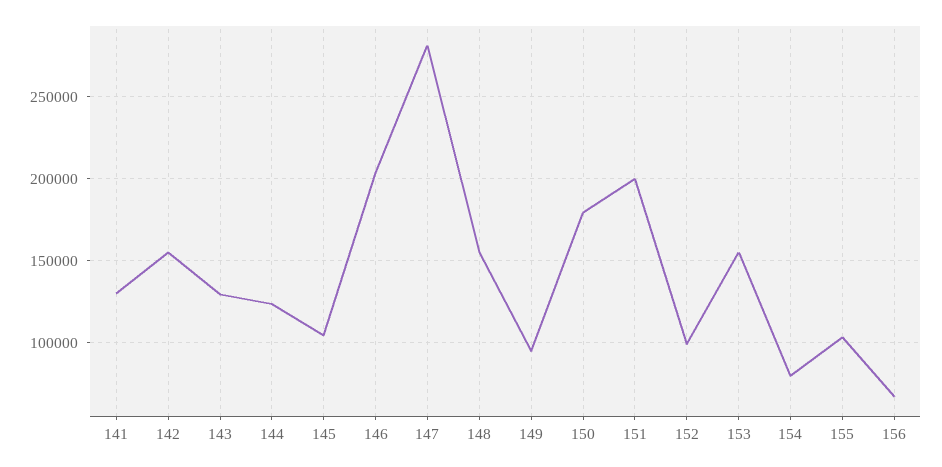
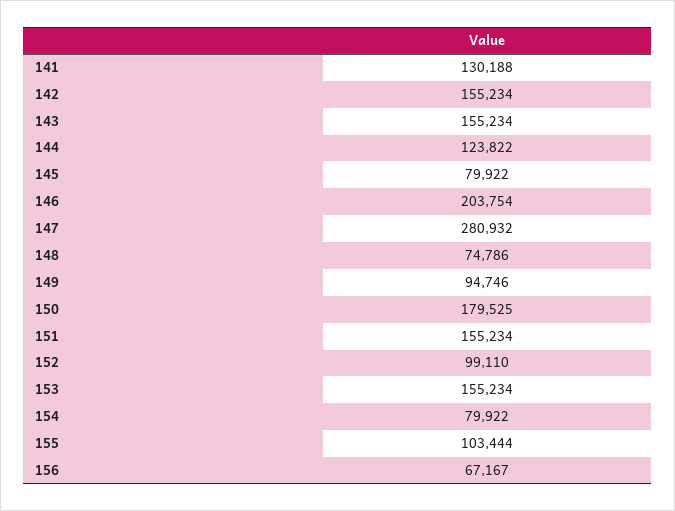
143: 130000 -> 155234
145: 105000 -> 79922
148: 155000 -> 74786
151: 200000 -> 155234

